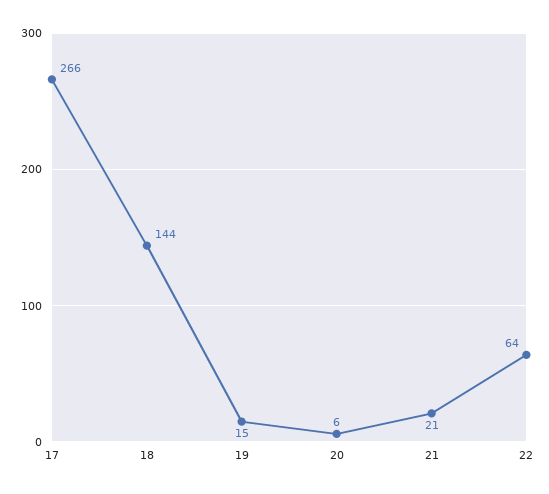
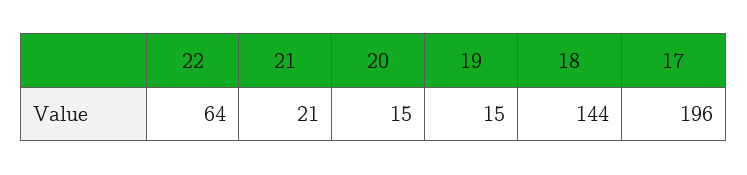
17: 266 -> 196
20: 6 -> 15

